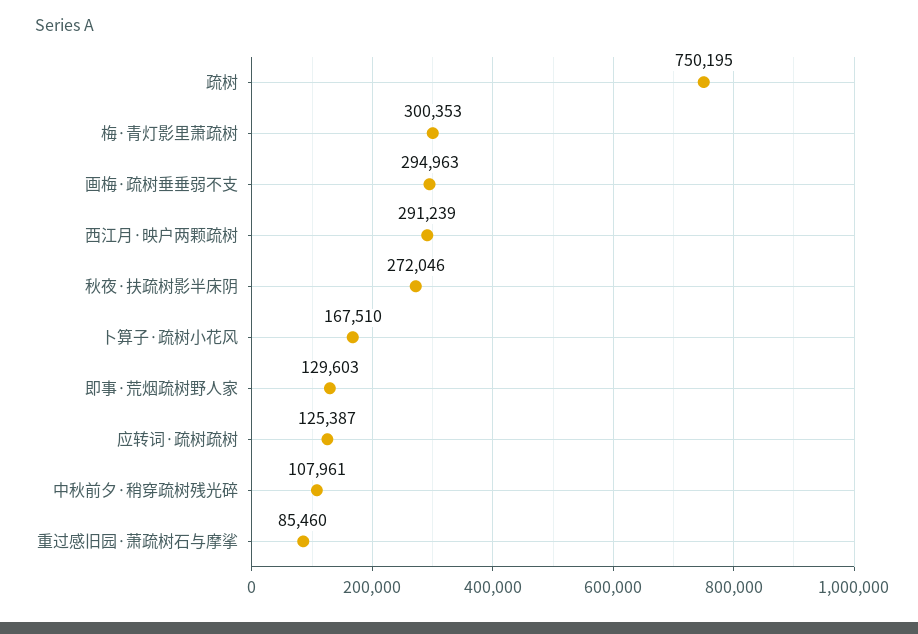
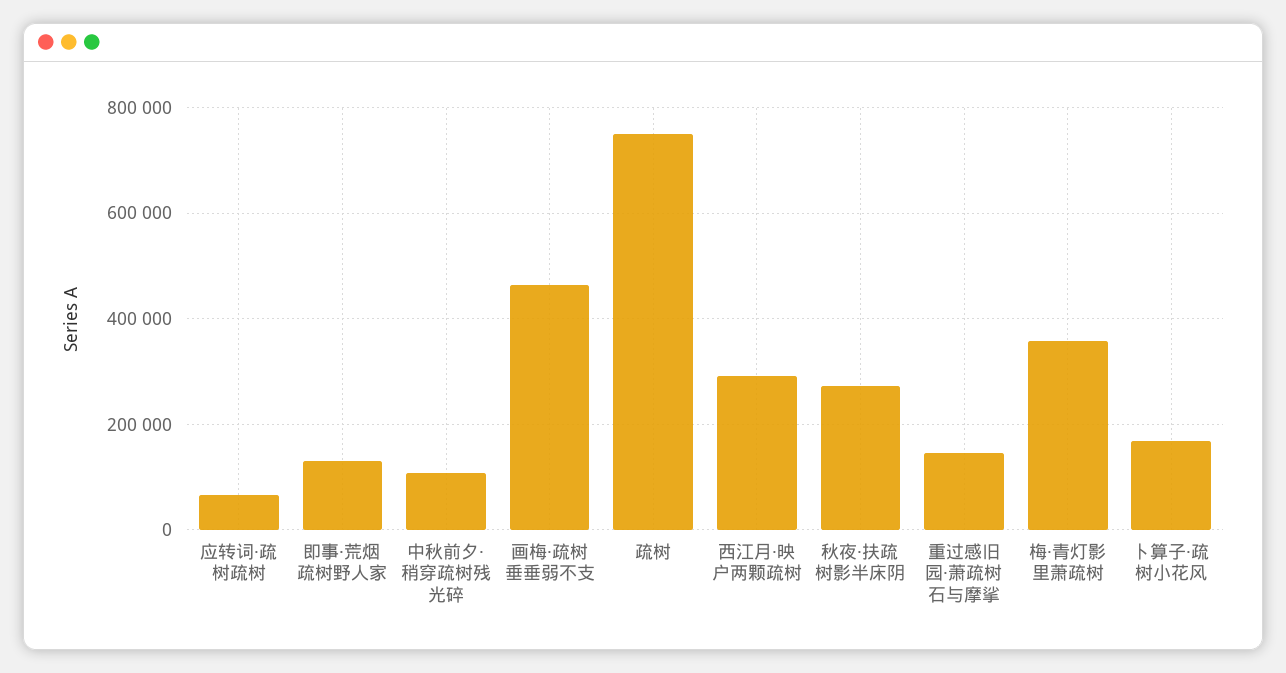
梅·青灯影里萧疏树: 300353 -> 360000
画梅·疏树垂垂弱不支: 294963 -> 460000
应转词·疏树疏树: 125387 -> 60000
重过感旧园·萧疏树石与摩挲: 85460 -> 140000

